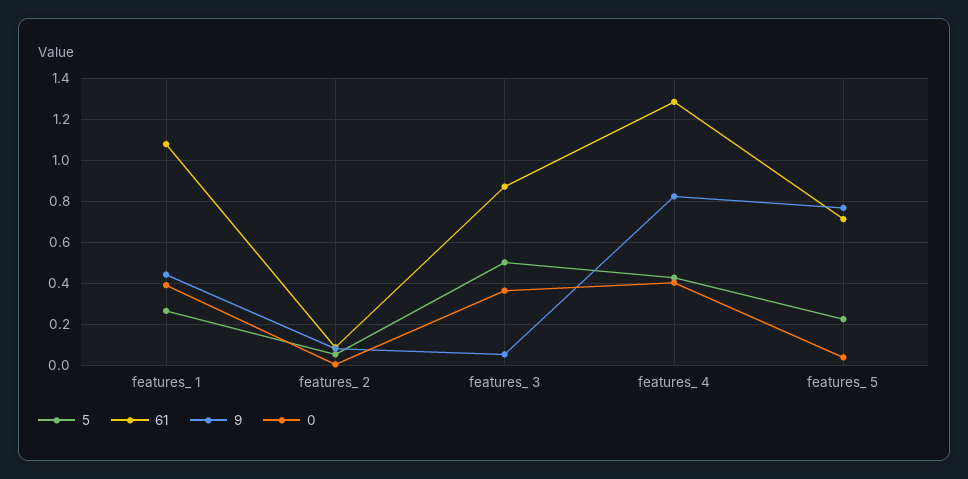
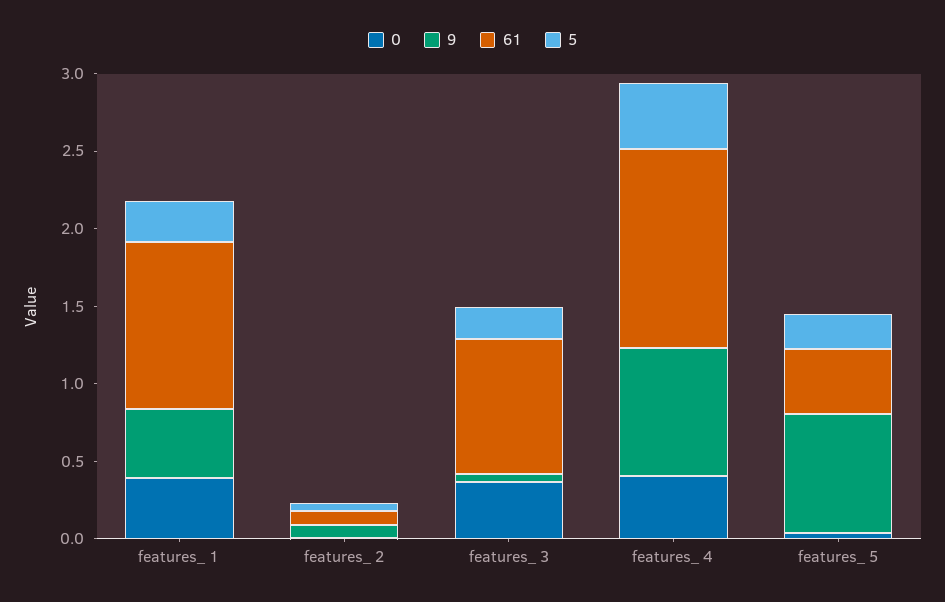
5, features_ 3: 0.5 -> 0.2
61, features_ 5: 0.7 -> 0.4

